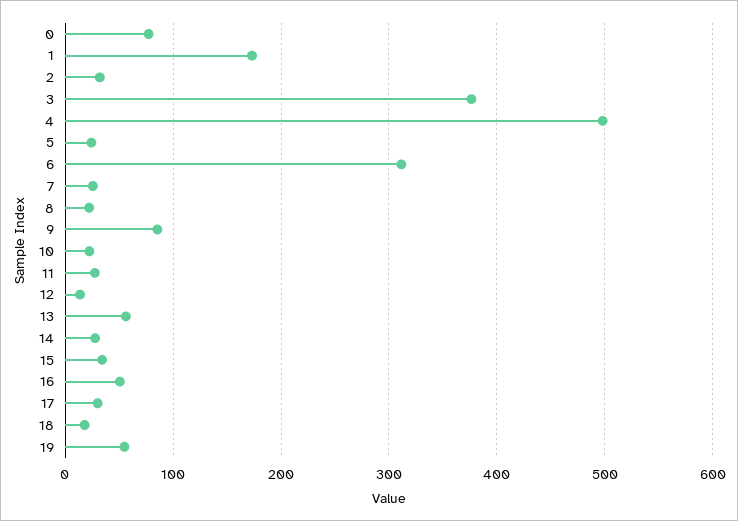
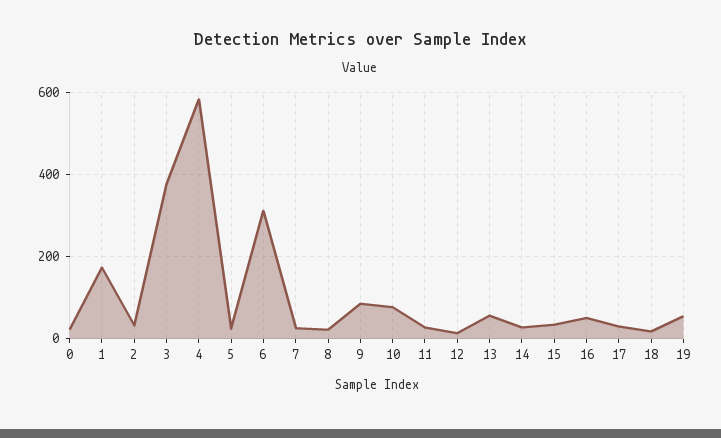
0: 80 -> 20
4: 500 -> 580
10: 20 -> 80

